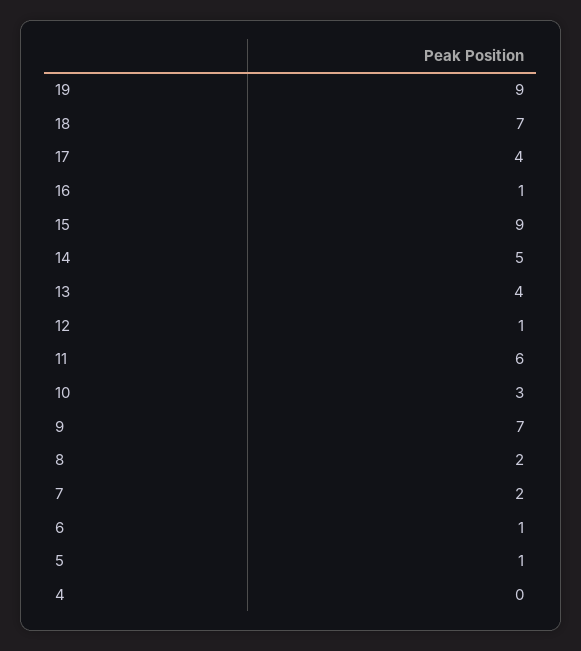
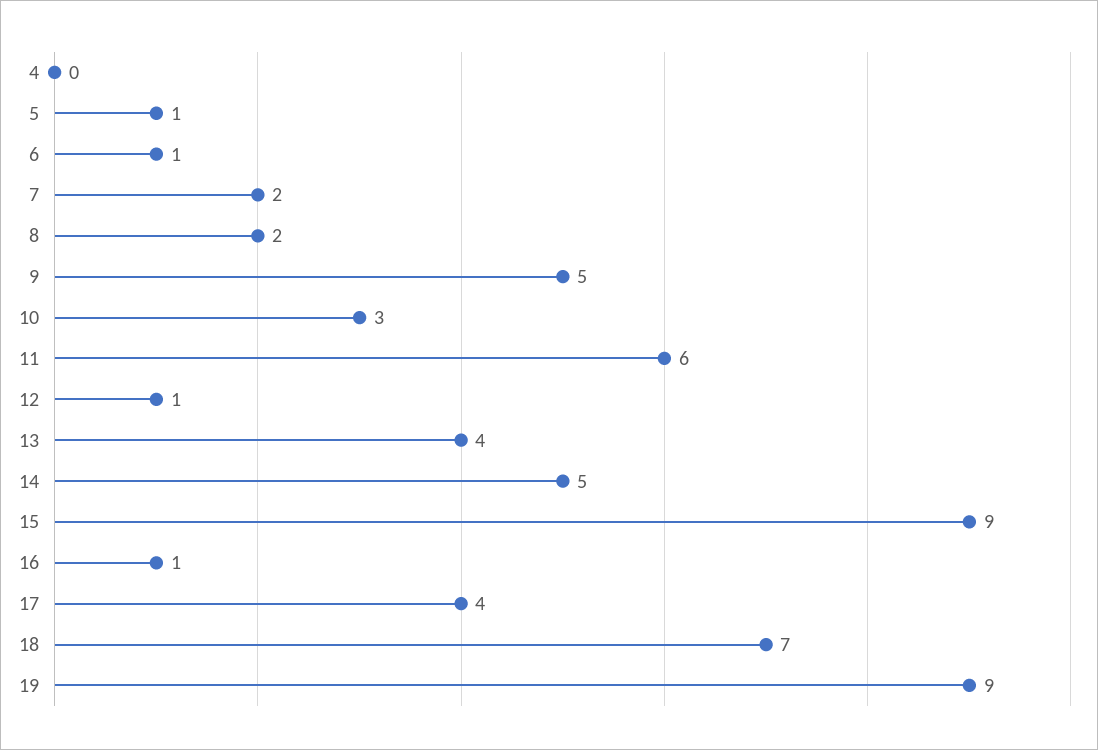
9: 7 -> 5

